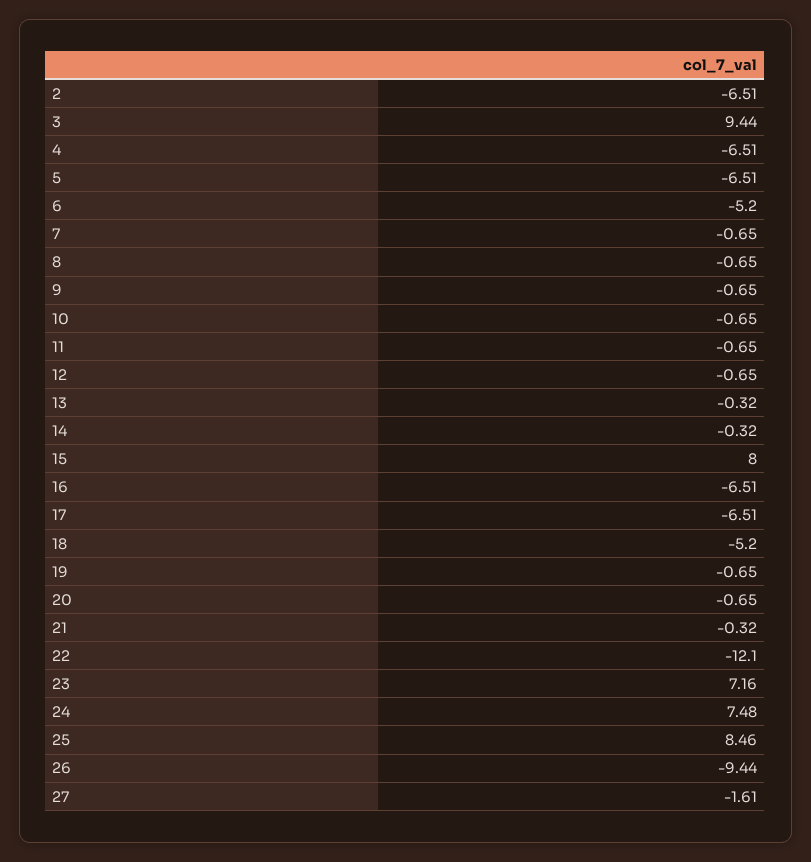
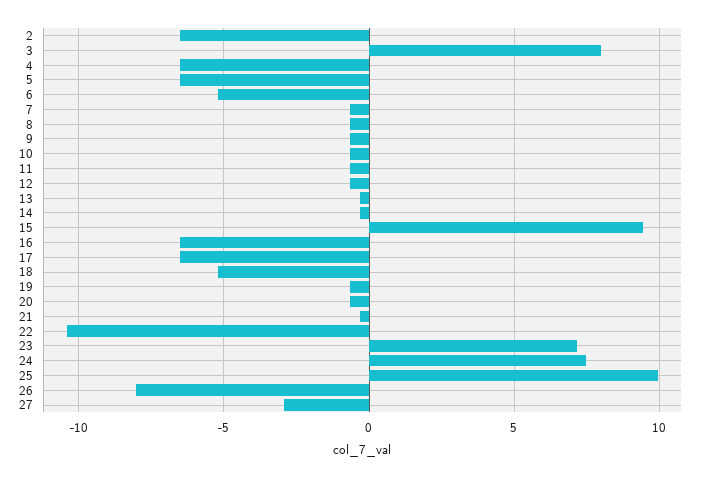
3: 9.44 -> 8
15: 8 -> 9.5
22: -12.1 -> -10.5
25: 8.46 -> 10
26: -9.44 -> -8
27: -1.61 -> -3

